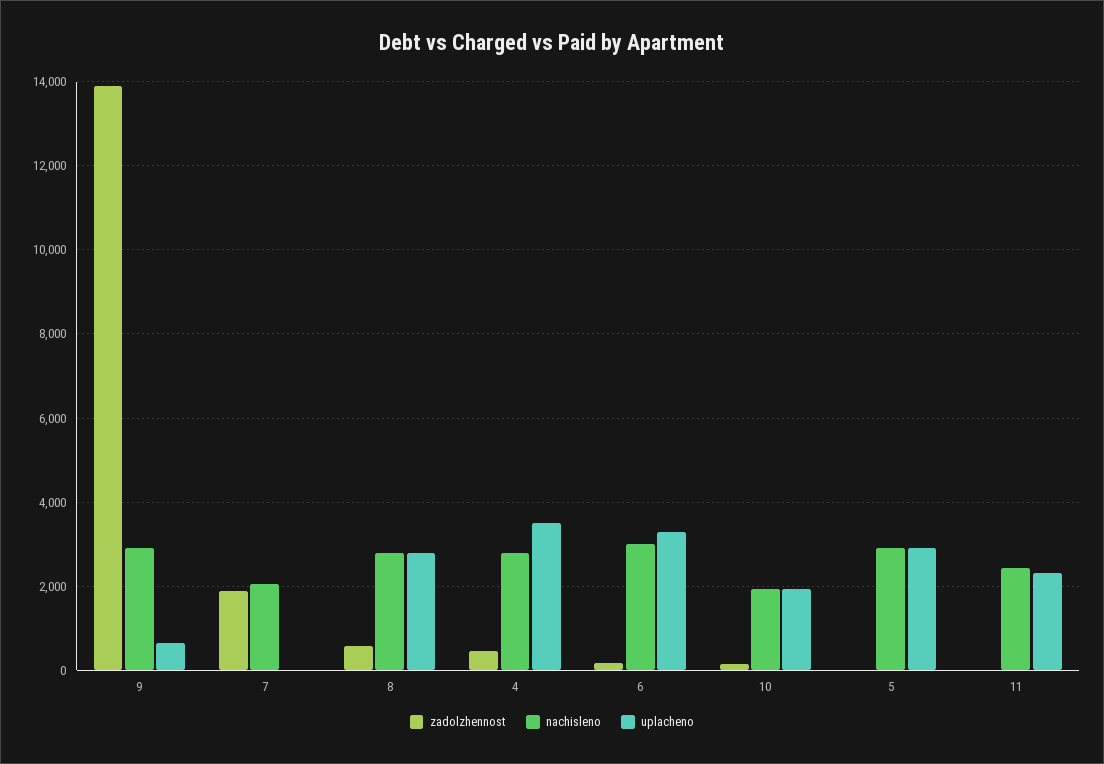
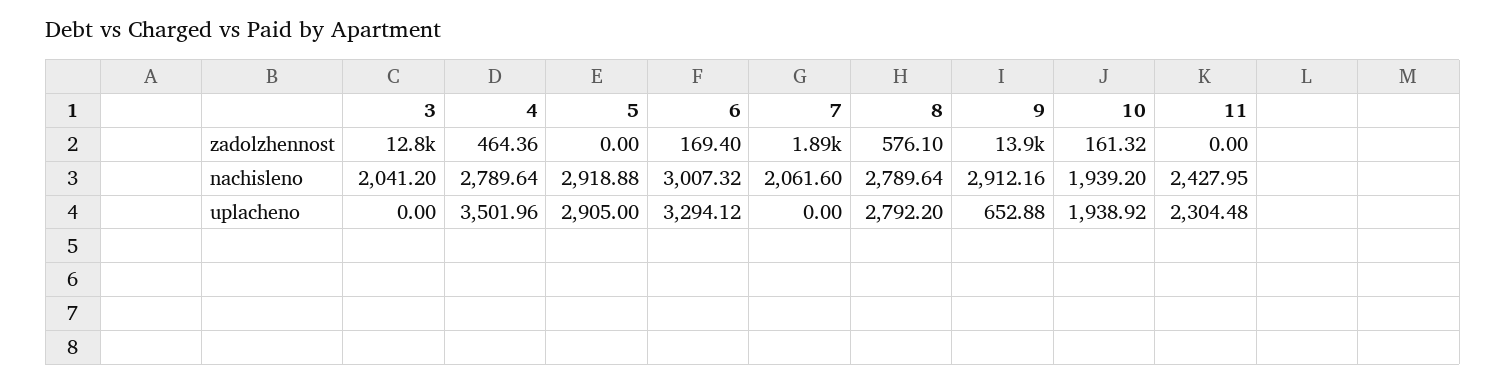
zadolzhennost, 3: none -> 12800
nachisleno, 3: none -> 2041.2
uplacheno, 3: none -> 0

